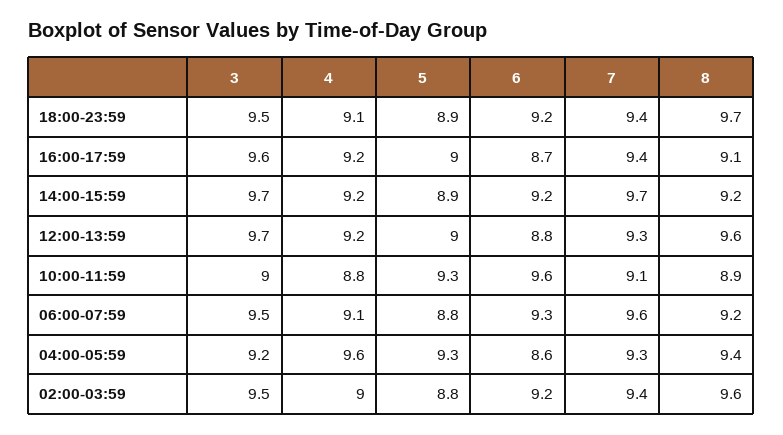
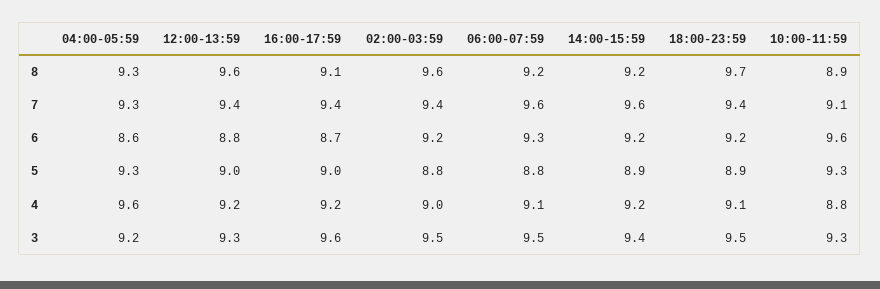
3, 14:00-15:59: 9.7 -> 9.4
7, 14:00-15:59: 9.7 -> 9.6
3, 12:00-13:59: 9.7 -> 9.3
7, 12:00-13:59: 9.3 -> 9.4
3, 10:00-11:59: 9 -> 9.3
8, 04:00-05:59: 9.4 -> 9.3

